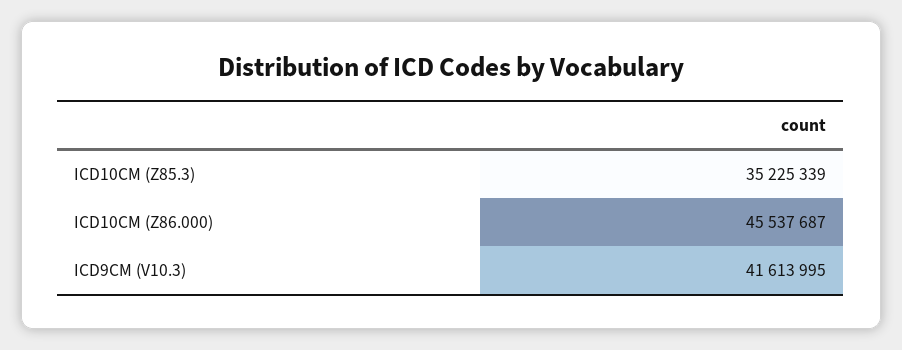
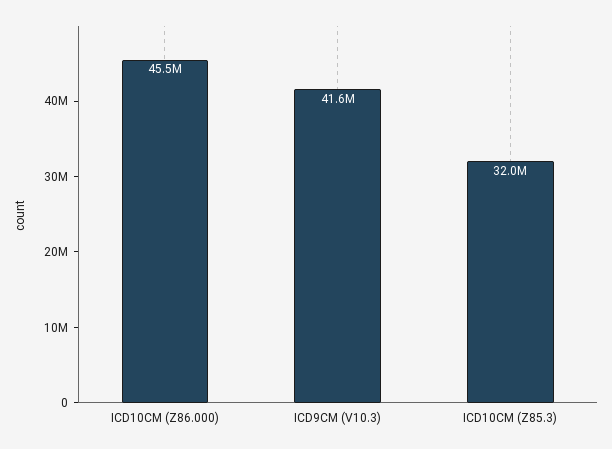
ICD10CM (Z85.3): 35225339 -> 32000000

